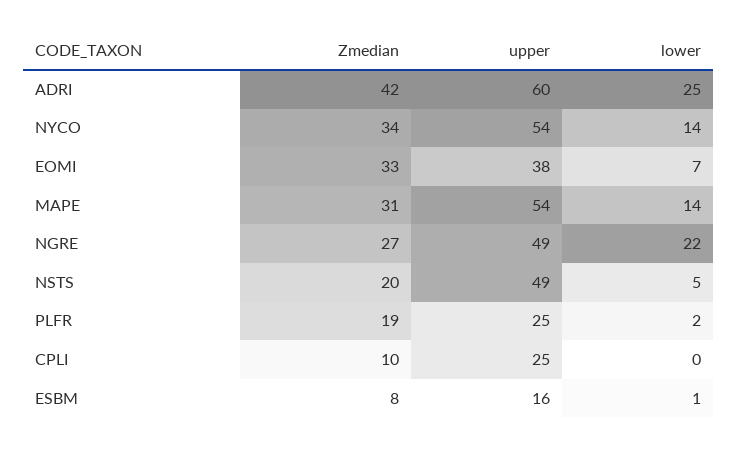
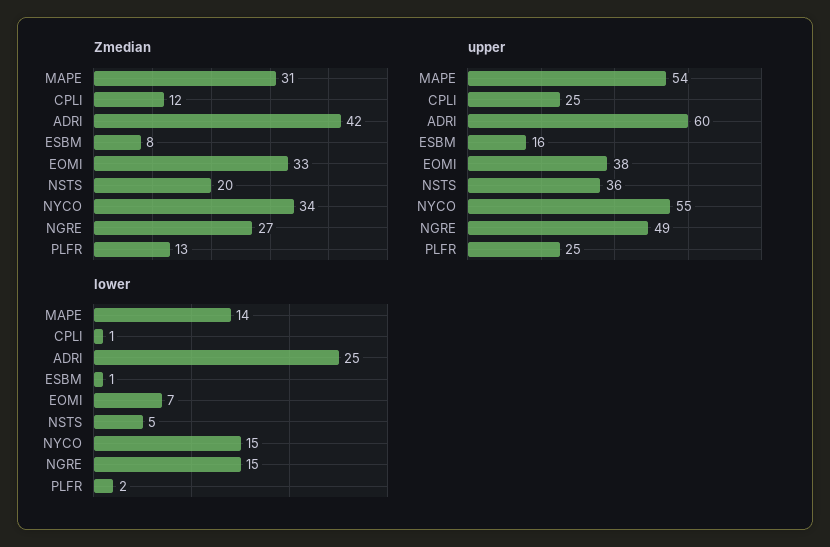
upper, NYCO: 54 -> 55
lower, NYCO: 14 -> 15
lower, NGRE: 22 -> 15
upper, NSTS: 49 -> 36
Zmedian, PLFR: 19 -> 13
Zmedian, CPLI: 10 -> 12
lower, CPLI: 0 -> 1

